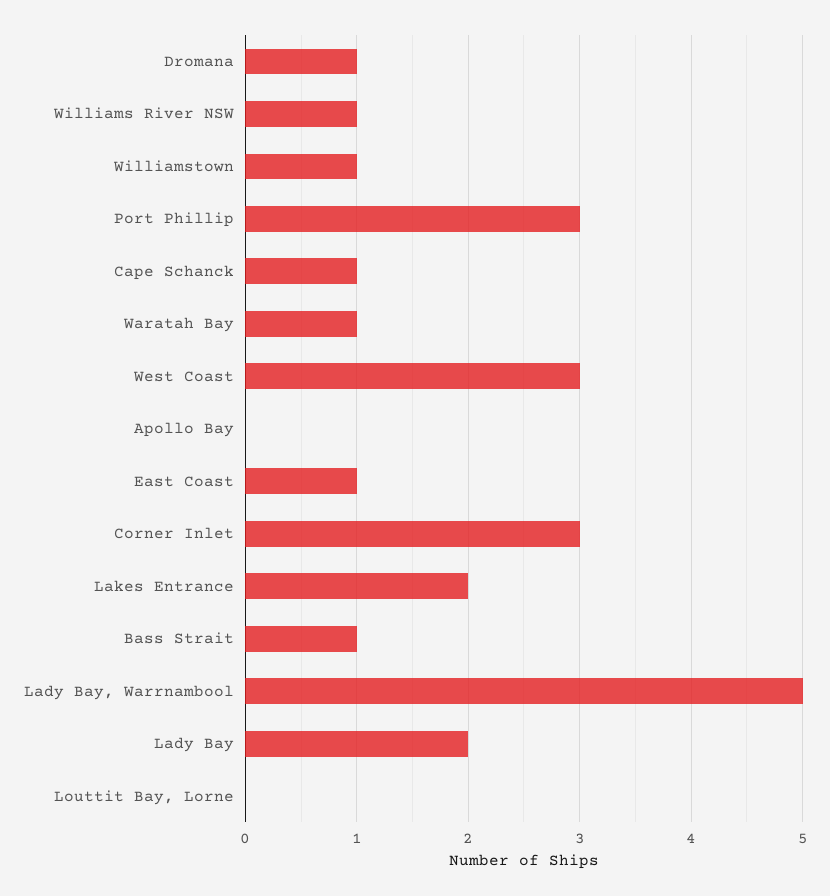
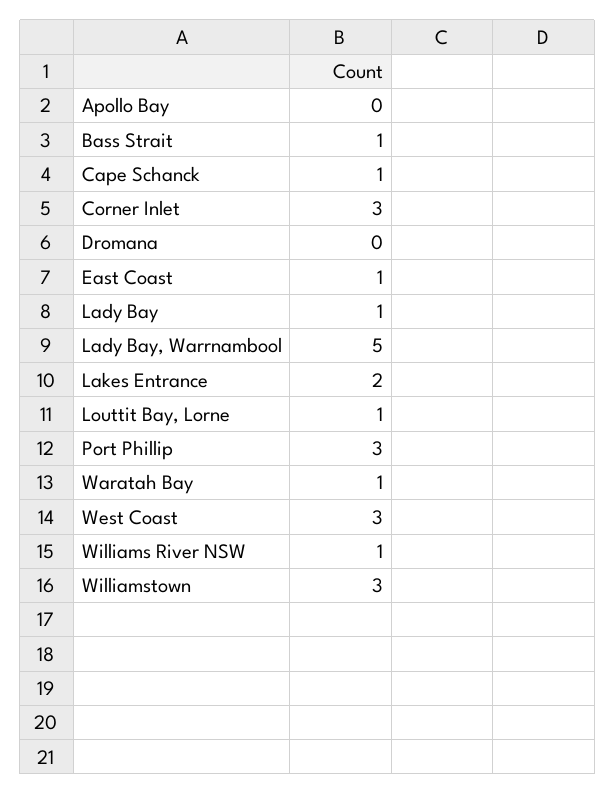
Dromana: 1 -> 0
Williamstown: 1 -> 3
Lady Bay: 2 -> 1
Louttit Bay, Lorne: 0 -> 1

